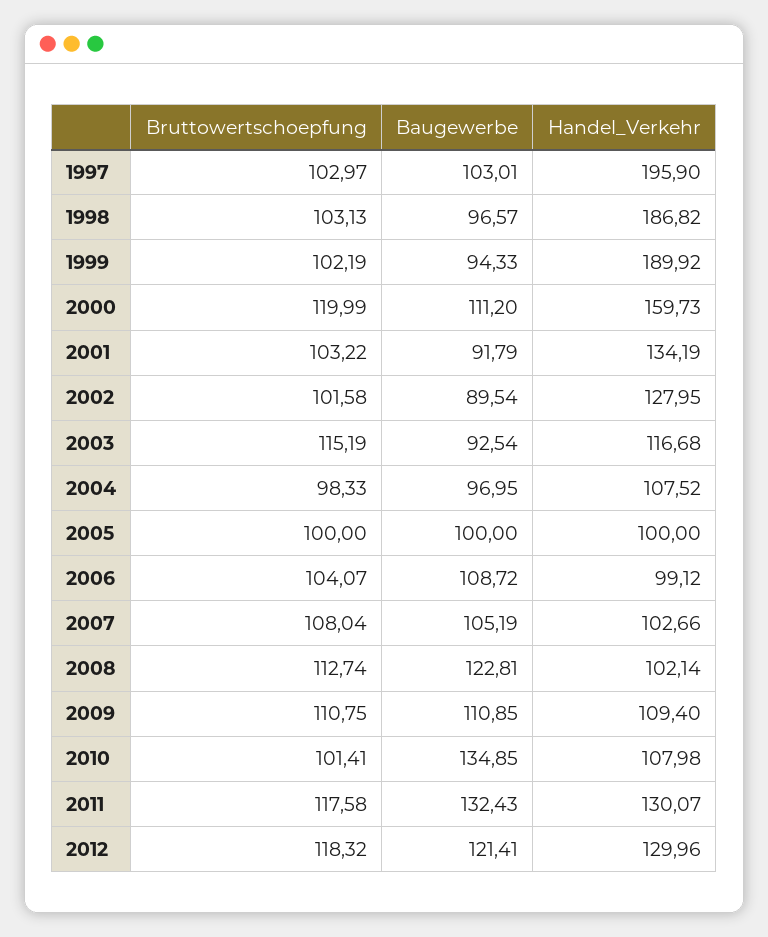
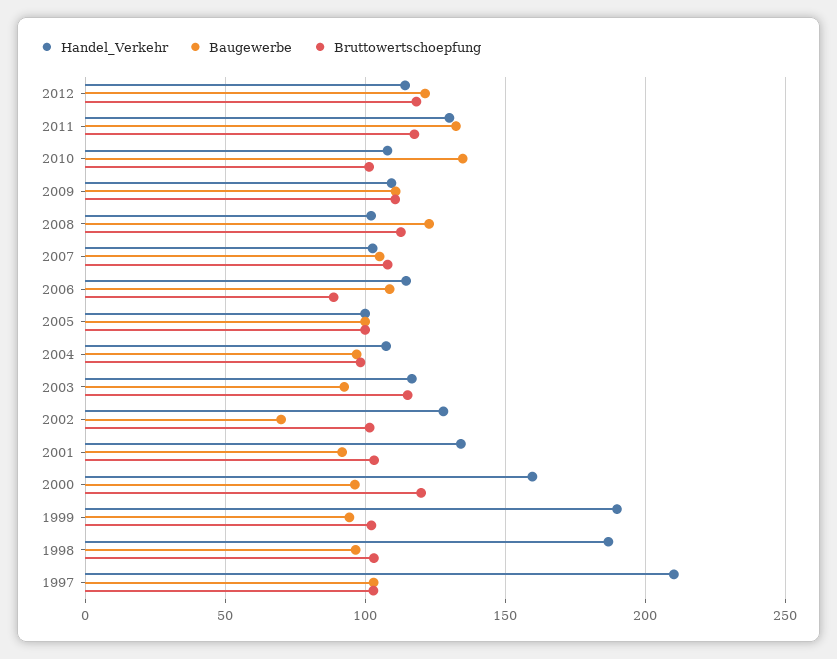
Handel_Verkehr, 1997: 195.9 -> 210
Baugewerbe, 2000: 111.2 -> 95
Baugewerbe, 2002: 89.54 -> 70
Bruttowertschoepfung, 2006: 104.07 -> 90
Handel_Verkehr, 2006: 99.12 -> 115
Handel_Verkehr, 2012: 129.96 -> 115

